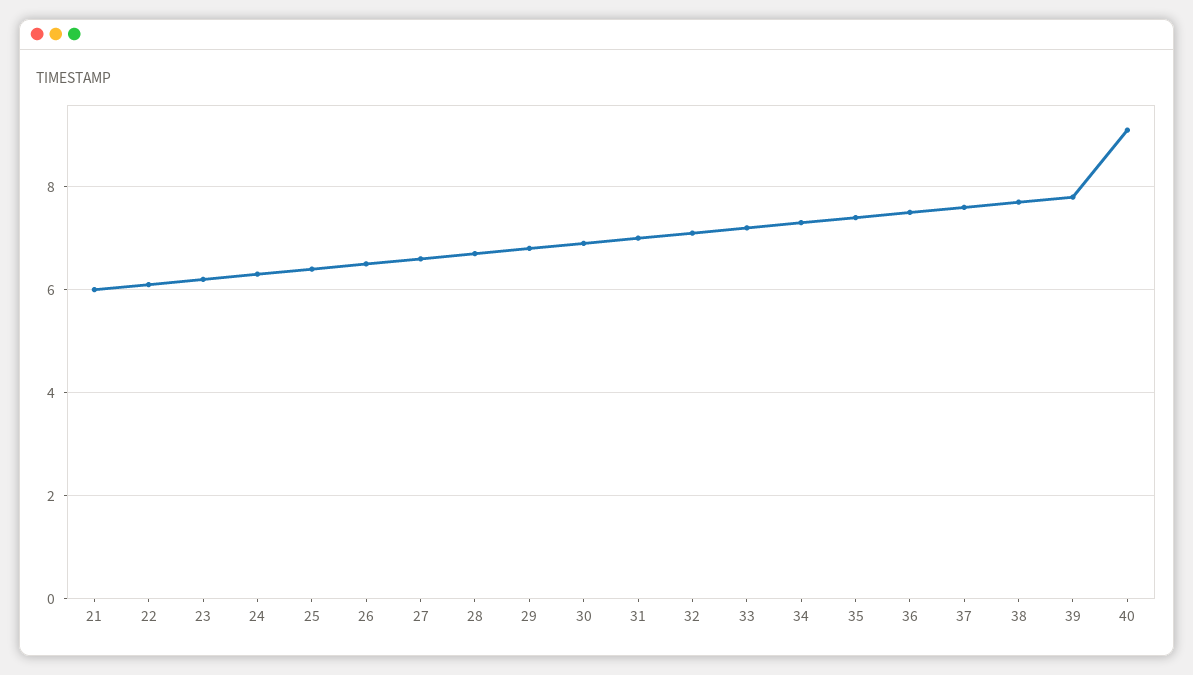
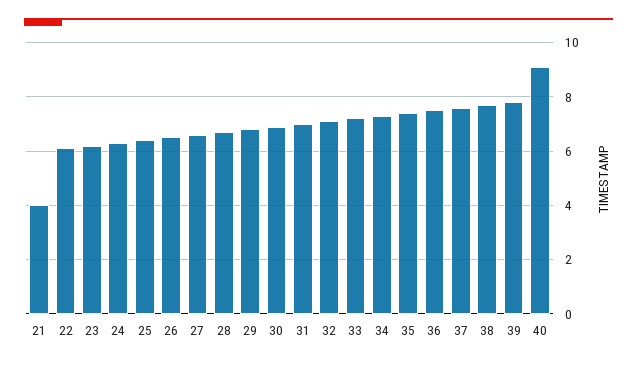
21: 6 -> 4

